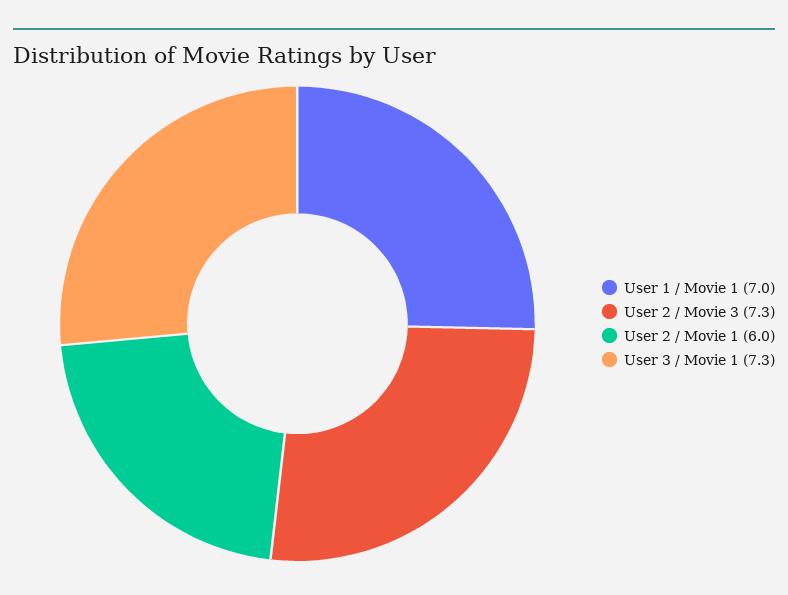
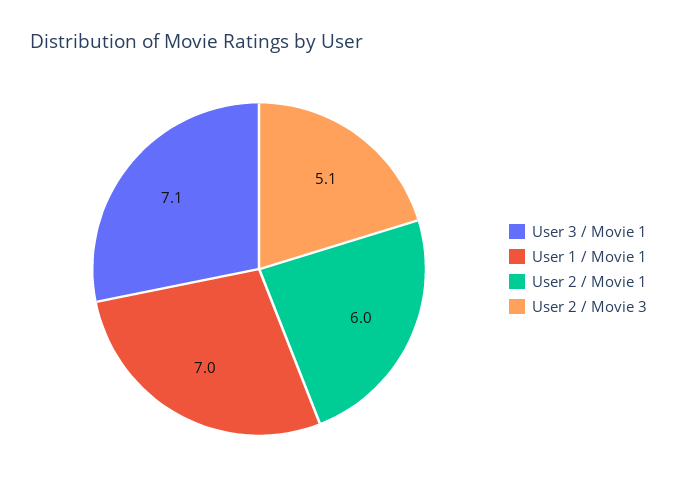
User 2 / Movie 3: 7.3 -> 5.1
User 3 / Movie 1: 7.3 -> 7.1

